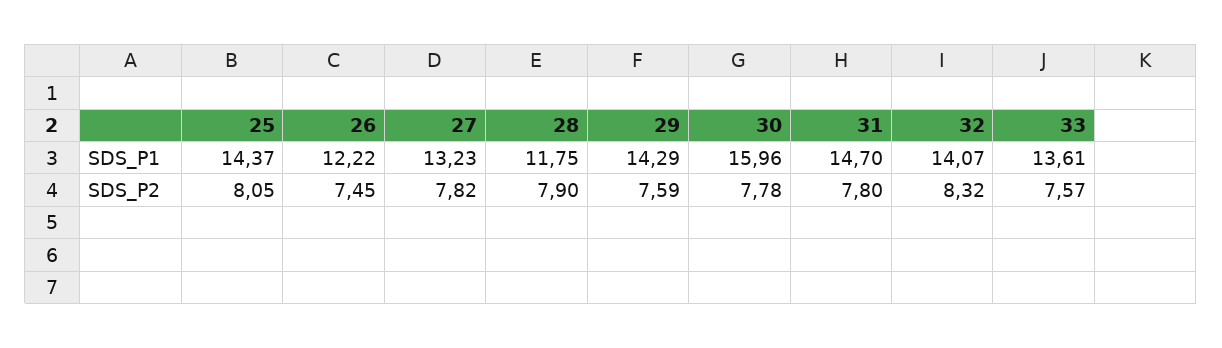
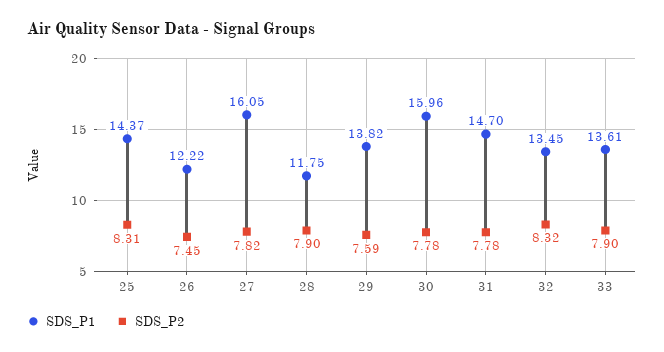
SDS_P1, 27: 13.23 -> 16.05
SDS_P1, 29: 14.29 -> 13.82
SDS_P1, 32: 14.07 -> 13.45
SDS_P2, 25: 8.05 -> 8.31
SDS_P2, 31: 7.8 -> 7.78
SDS_P2, 33: 7.57 -> 7.9

